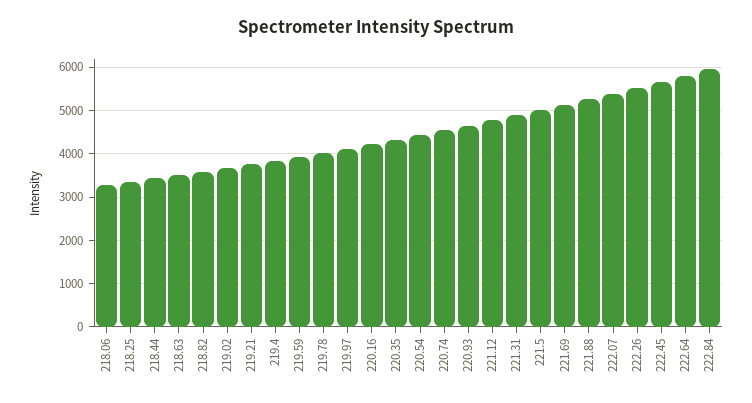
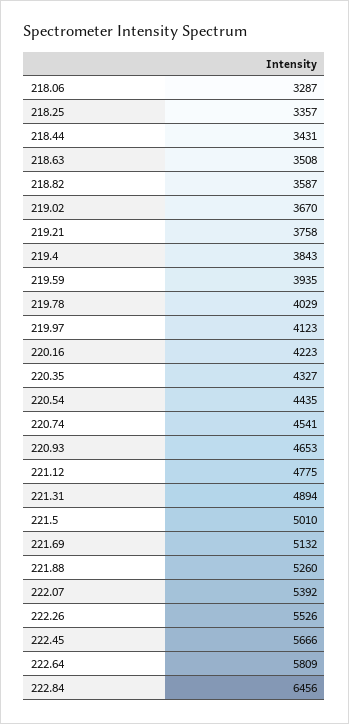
222.84: 6000 -> 6456

